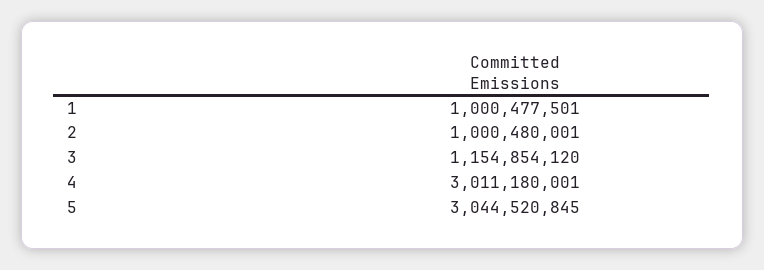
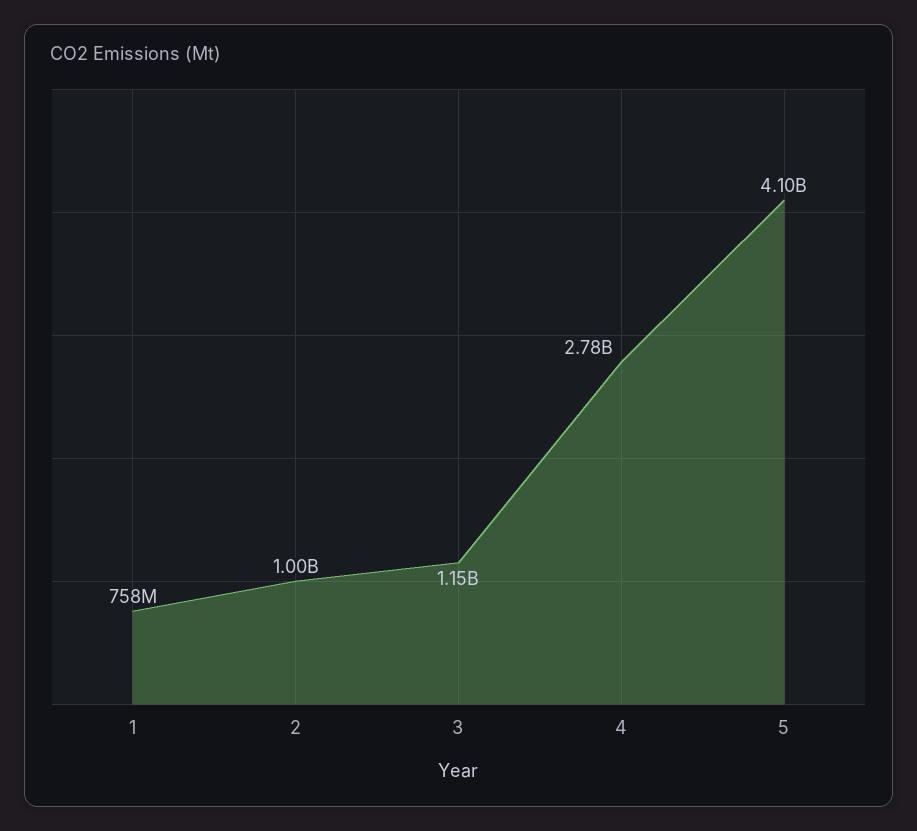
1: 1000477501 -> 758000000
4: 3011180001 -> 2780000000
5: 3044520845 -> 4100000000

